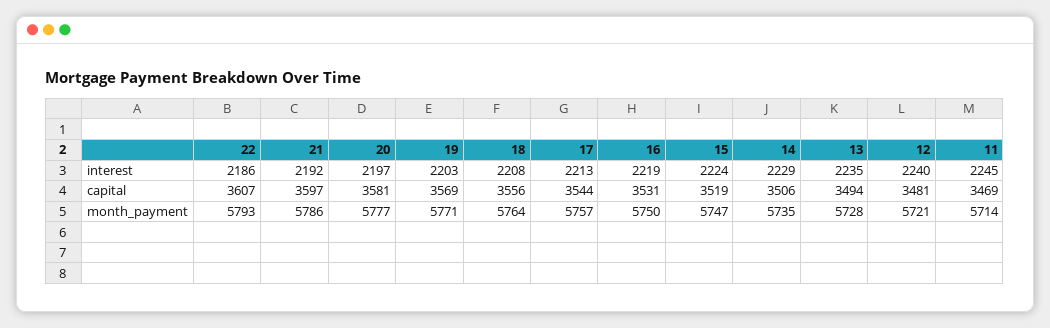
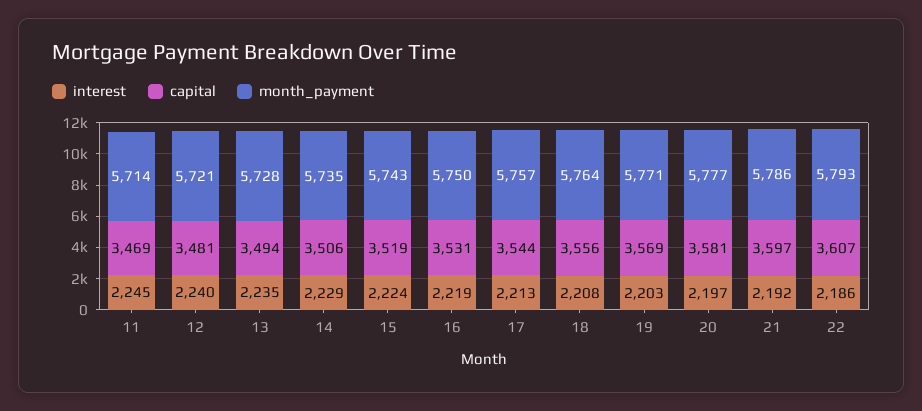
month_payment, 15: 5747 -> 5743

